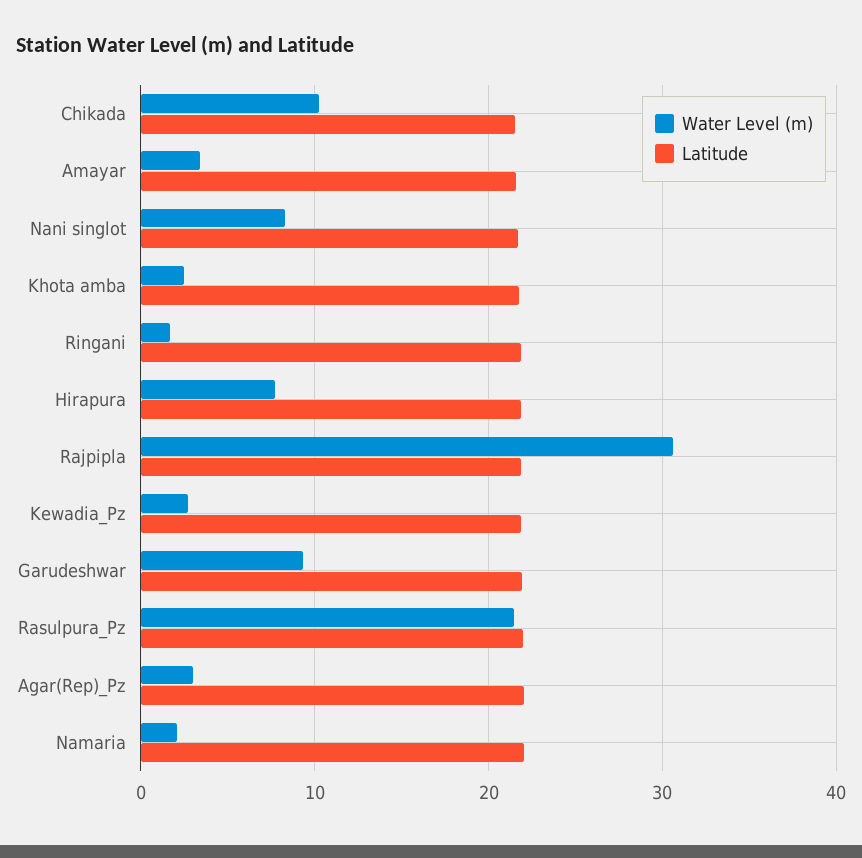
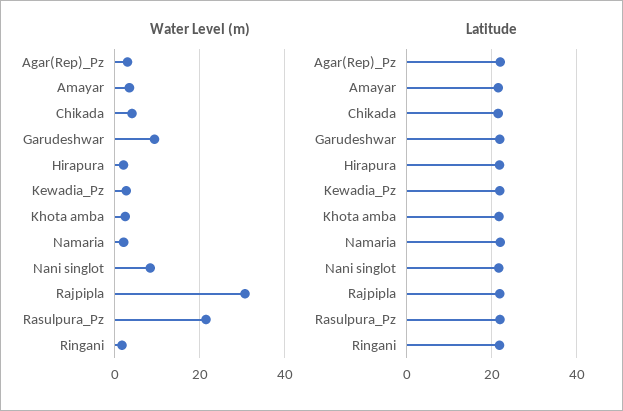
Water Level (m), Chikada: 10 -> 4
Water Level (m), Hirapura: 8 -> 2

